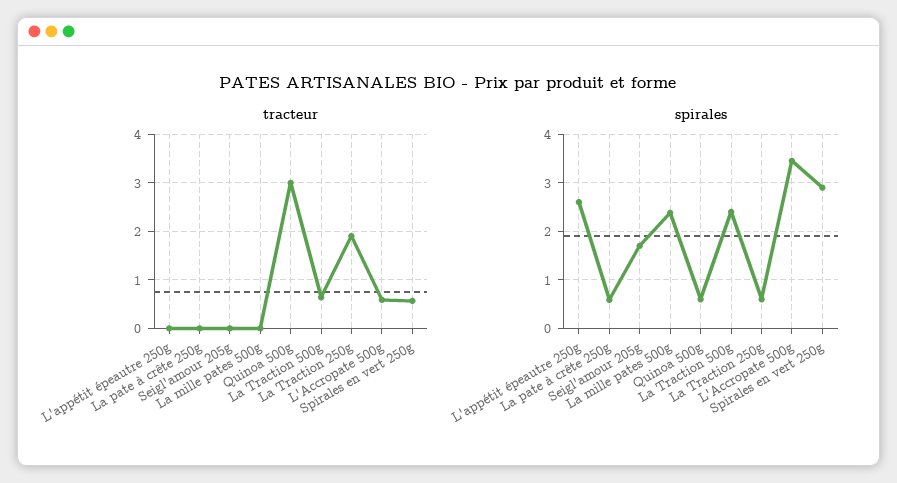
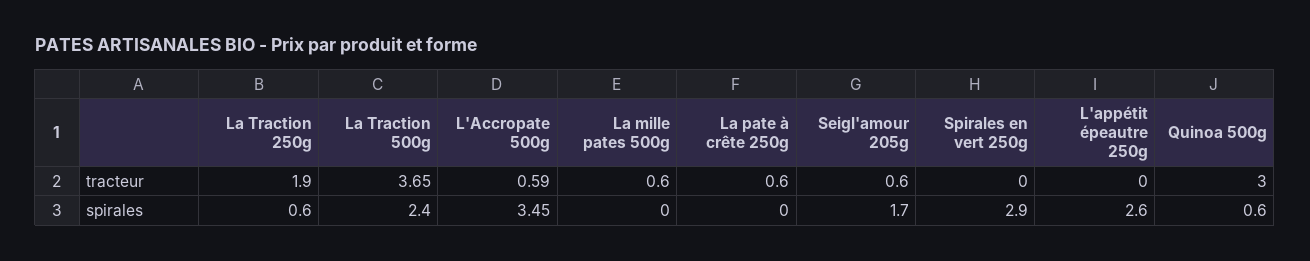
tracteur, La pate à crête 250g: 0 -> 0.6
tracteur, Seigl'amour 205g: 0 -> 0.6
tracteur, La mille pates 500g: 0 -> 0.6
tracteur, La Traction 500g: 0.6 -> 3.65
tracteur, Spirales en vert 250g: 0.6 -> 0
spirales, La pate à crête 250g: 0.6 -> 0
spirales, La mille pates 500g: 2.4 -> 0

